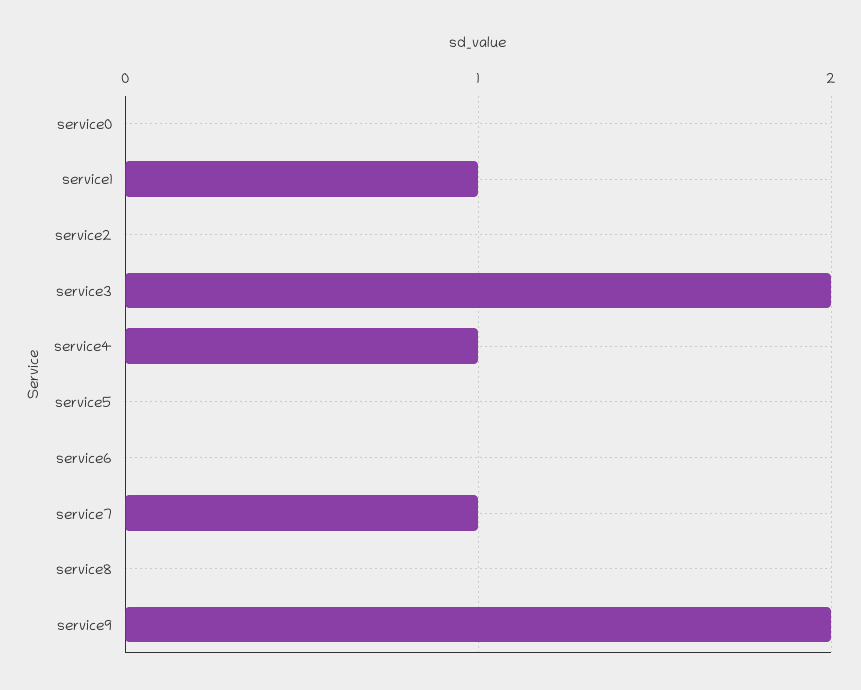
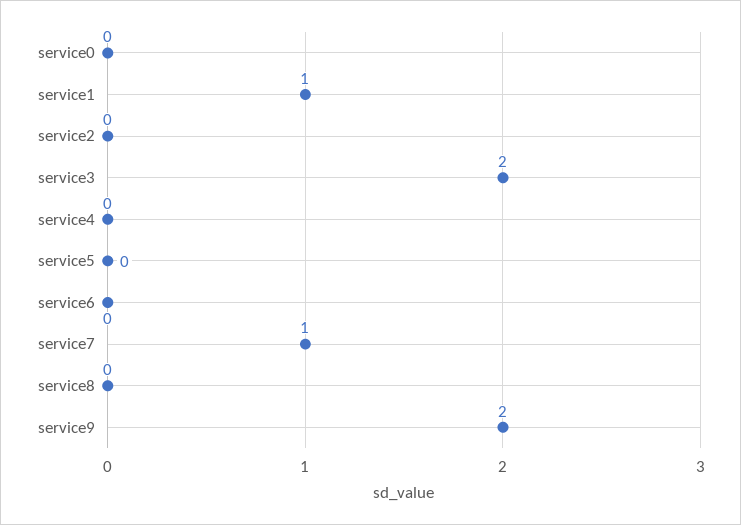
service4: 1 -> 0

